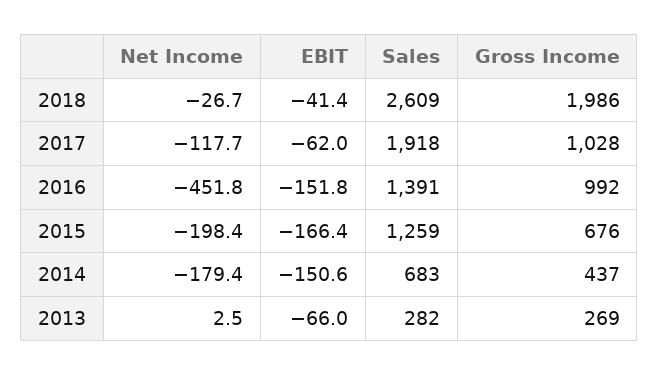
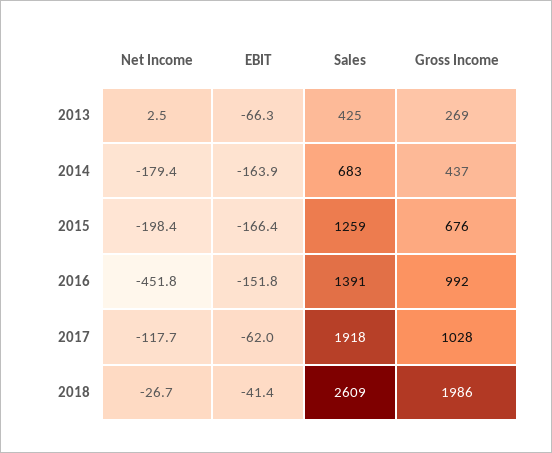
EBIT, 2014: -150.6 -> -163.9
EBIT, 2013: -66 -> -66.3
Sales, 2013: 282 -> 425

